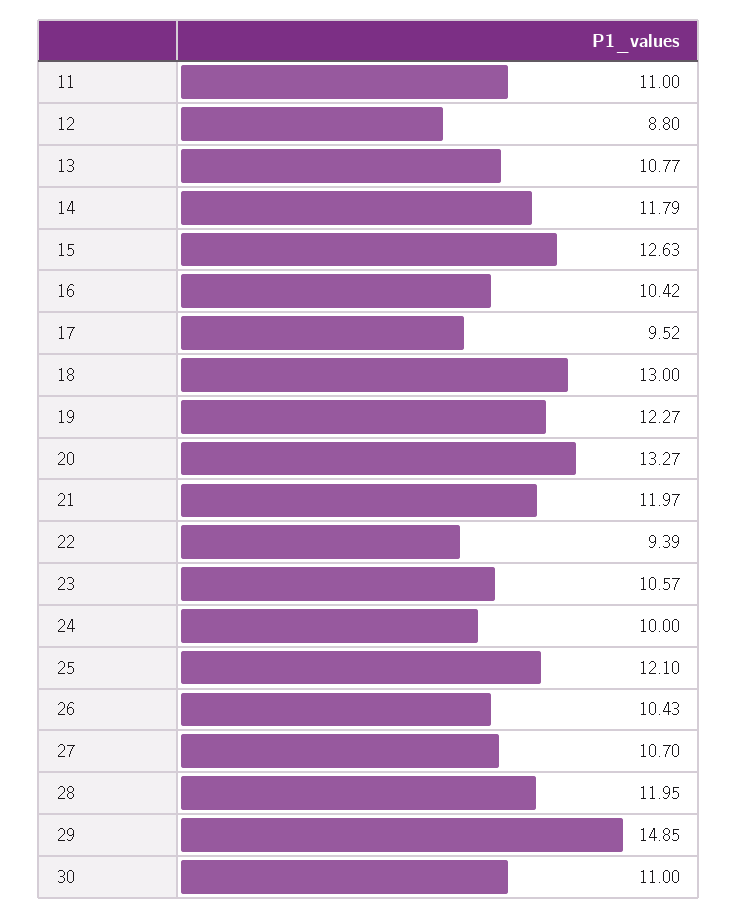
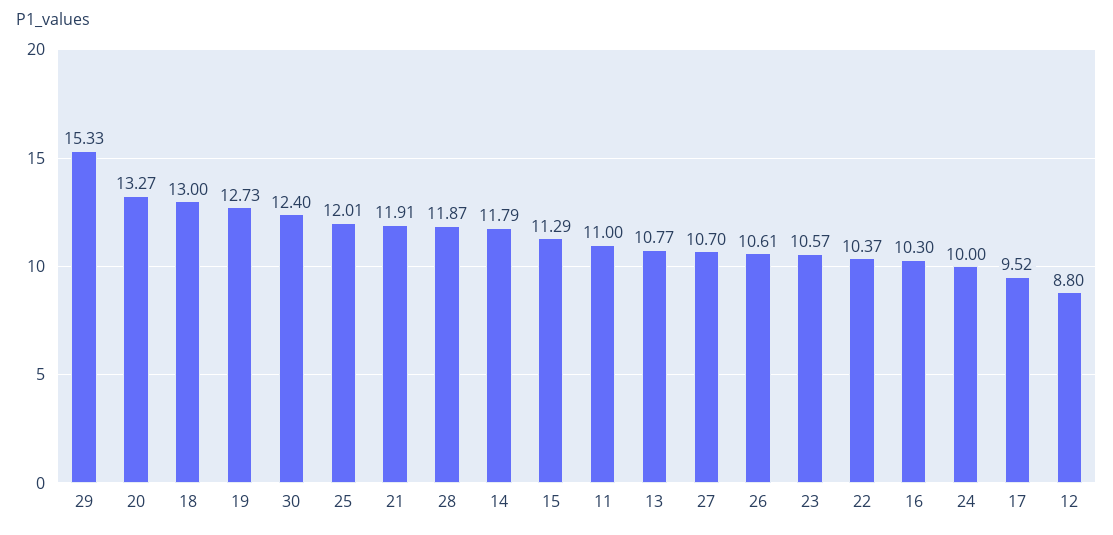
15: 12.63 -> 11.29
16: 10.42 -> 10.3
19: 12.27 -> 12.73
21: 11.97 -> 11.91
22: 9.39 -> 10.37
25: 12.1 -> 12.01
26: 10.43 -> 10.61
28: 11.95 -> 11.87
29: 14.85 -> 15.33
30: 11 -> 12.4

